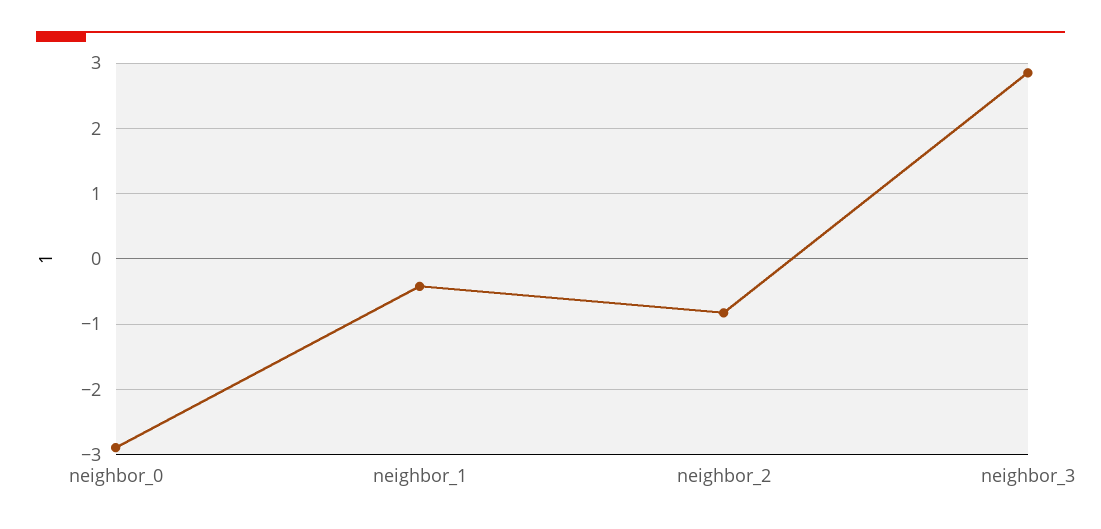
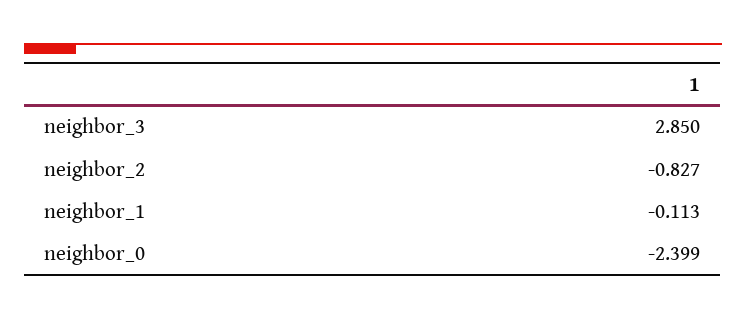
neighbor_0: -2.9 -> -2.399
neighbor_1: -0.4 -> -0.113

